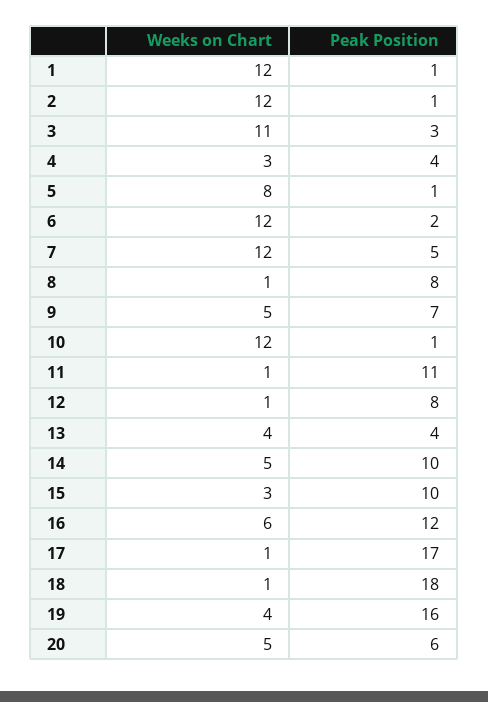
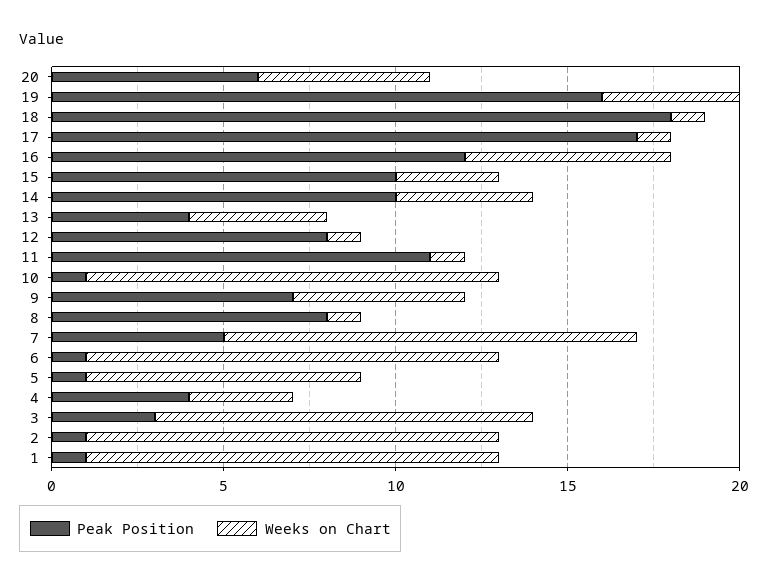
Peak Position, 6: 2 -> 1
Weeks on Chart, 14: 5 -> 4

